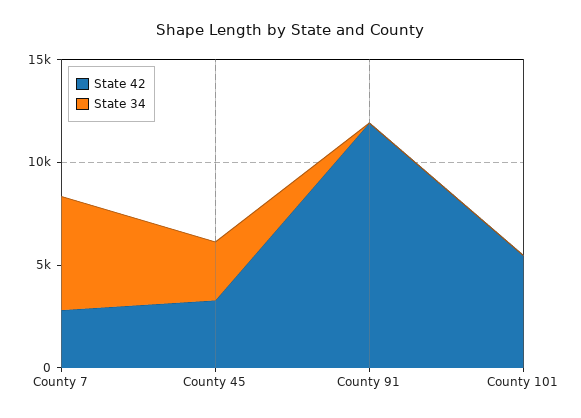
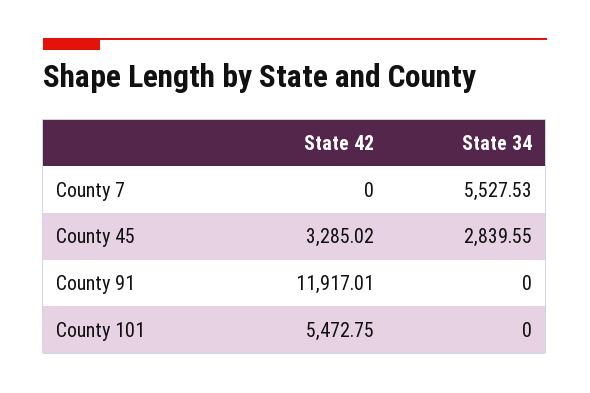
State 42, County 7: 3000 -> 0

